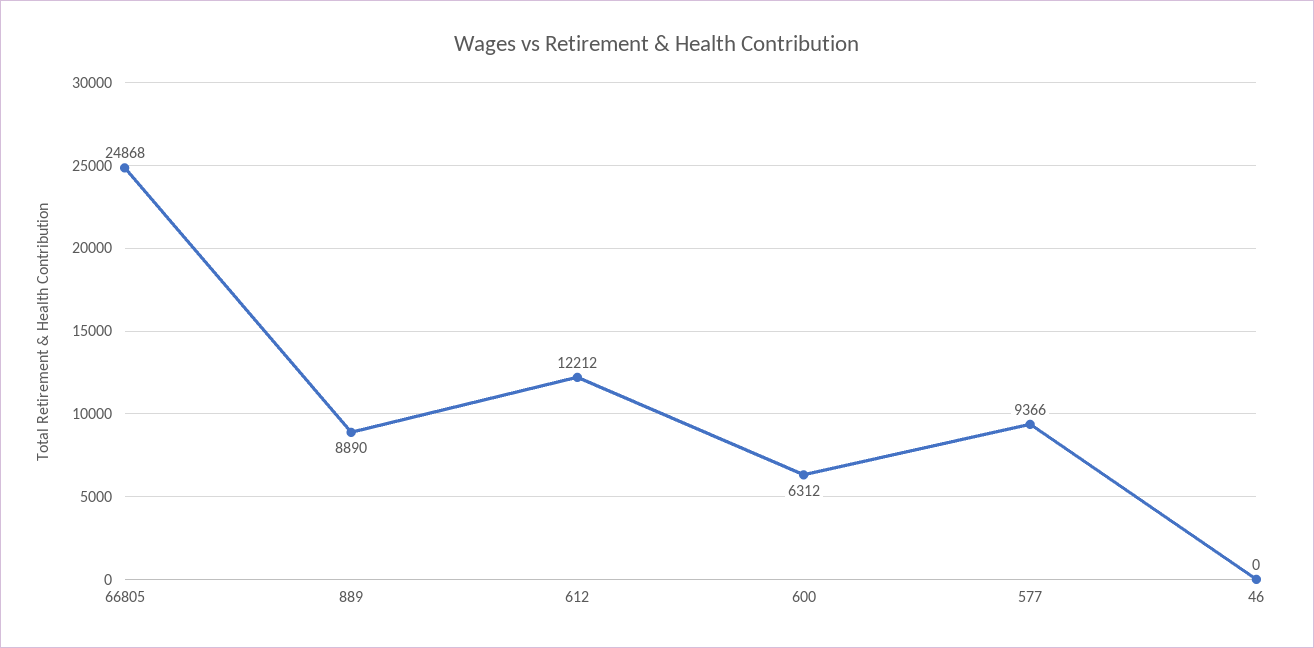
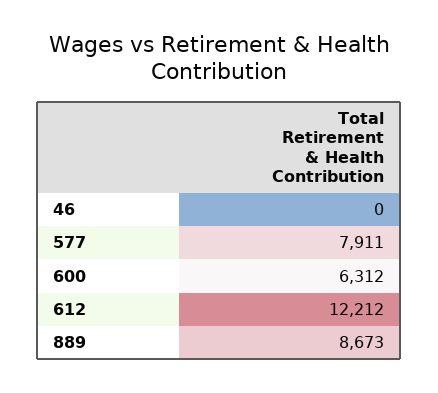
66805: 24868 -> none
889: 8890 -> 8673
577: 9366 -> 7911

